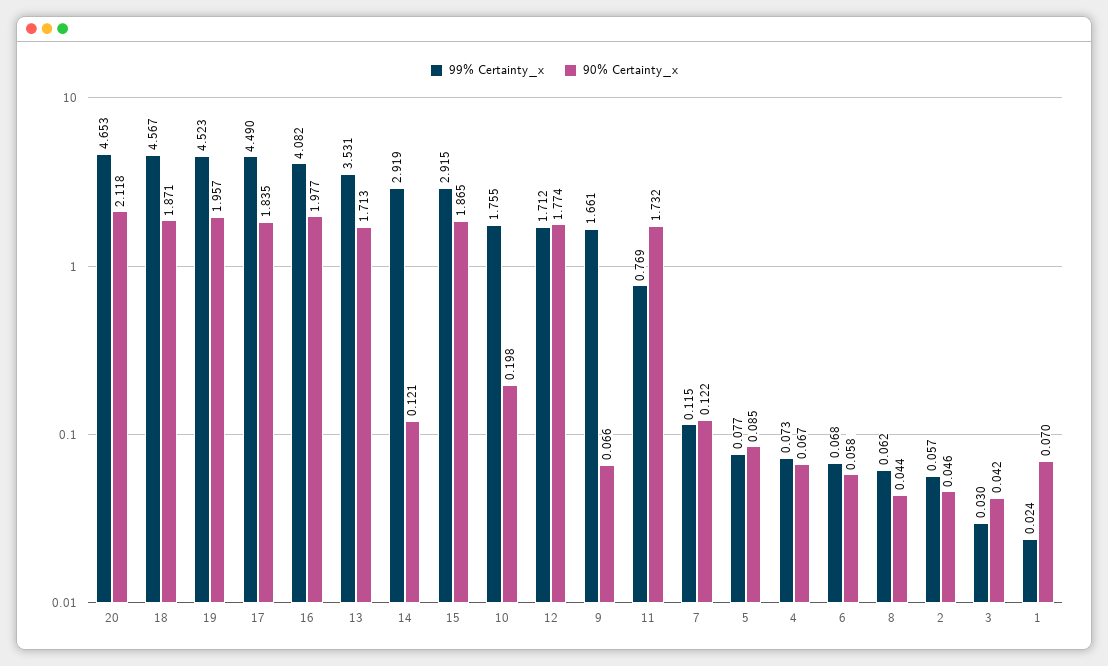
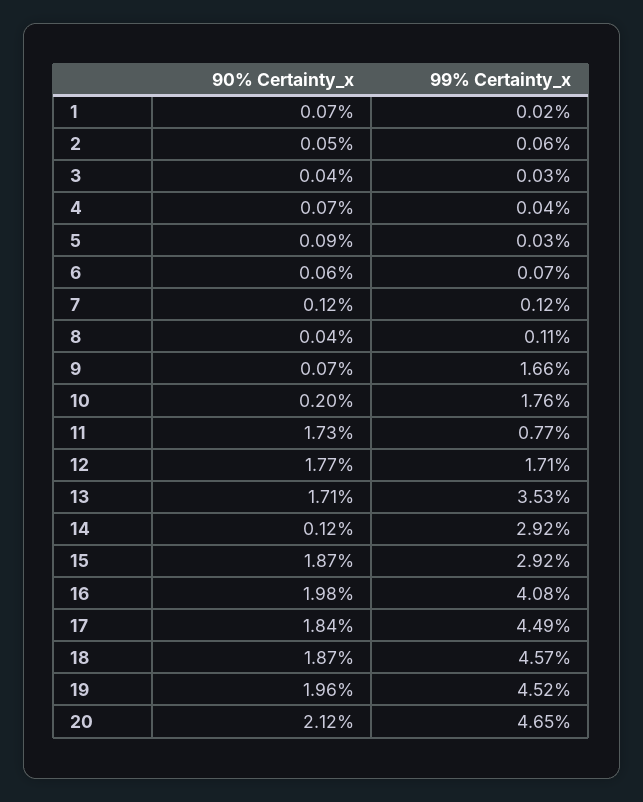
99% Certainty_x, 5: 0.077 -> 0.03
99% Certainty_x, 4: 0.073 -> 0.04
99% Certainty_x, 8: 0.062 -> 0.11

